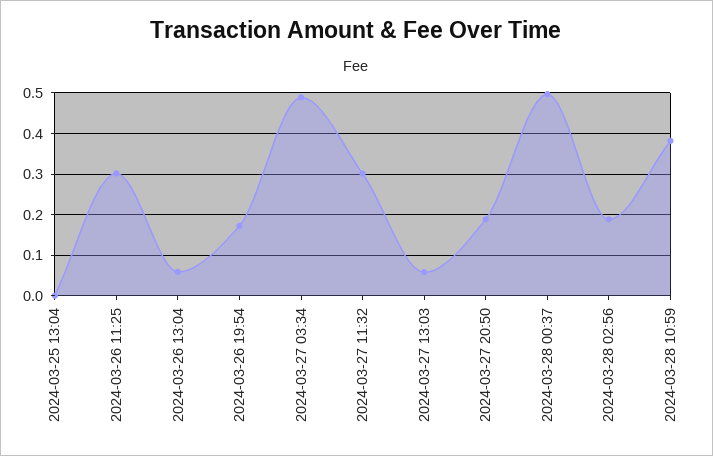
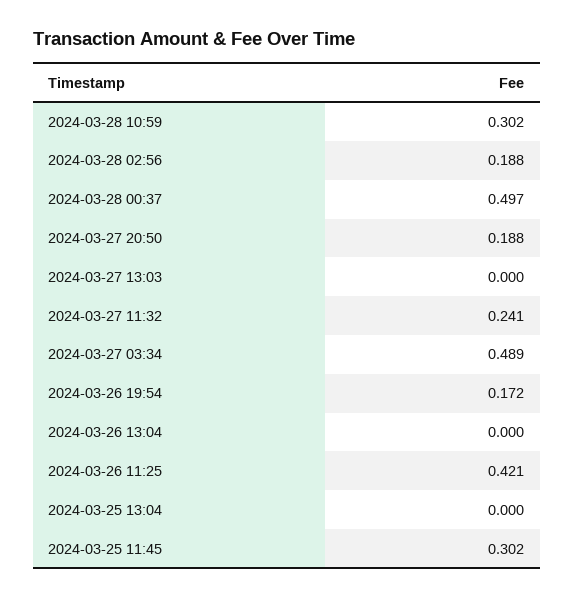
2024-03-26 11:25: 0.3 -> 0.421
2024-03-26 13:04: 0.06 -> 0
2024-03-27 11:32: 0.3 -> 0.241
2024-03-27 13:03: 0.06 -> 0
2024-03-28 10:59: 0.38 -> 0.302
2024-03-25 11:45: none -> 0.302

